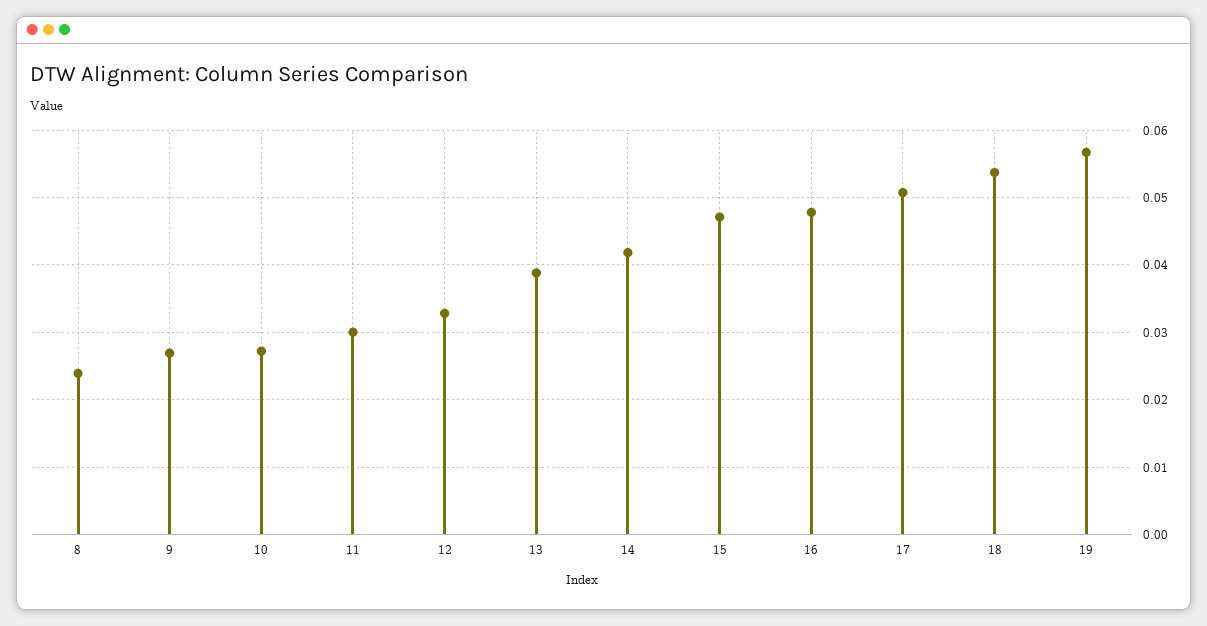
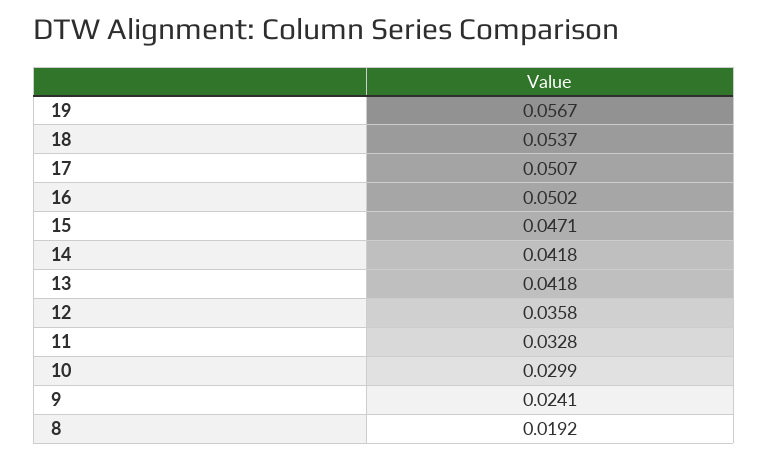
8: 0.024 -> 0.0192
9: 0.027 -> 0.0241
10: 0.027 -> 0.0299
11: 0.03 -> 0.0328
12: 0.033 -> 0.0358
13: 0.039 -> 0.0418
16: 0.048 -> 0.0502

